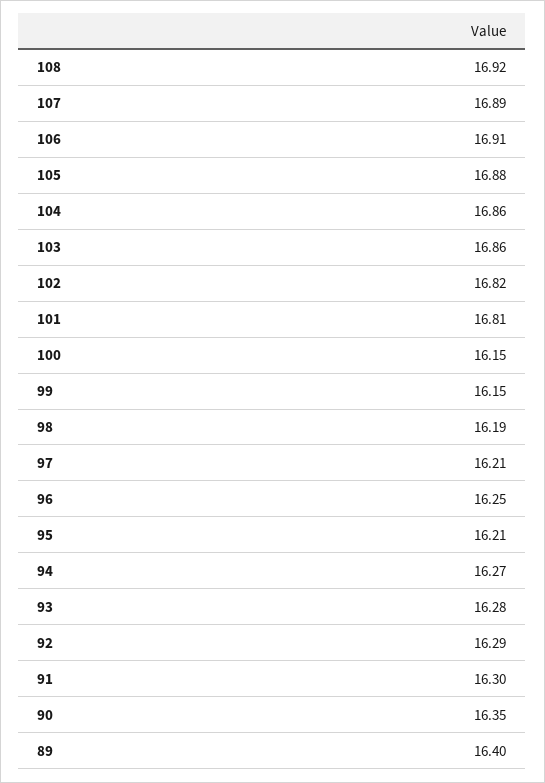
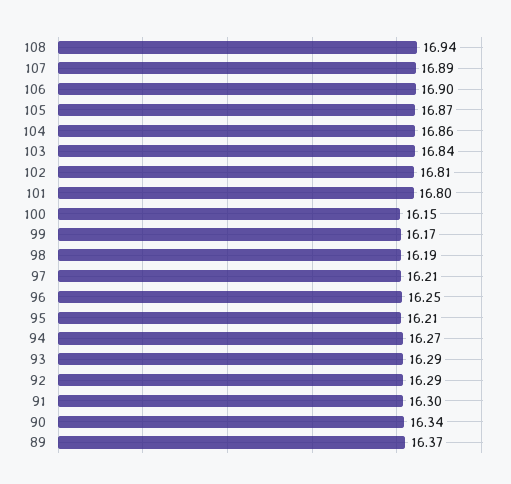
108: 16.92 -> 16.94
106: 16.91 -> 16.9
105: 16.88 -> 16.87
103: 16.86 -> 16.84
102: 16.82 -> 16.81
101: 16.81 -> 16.8
99: 16.15 -> 16.17
93: 16.28 -> 16.29
90: 16.35 -> 16.34
89: 16.4 -> 16.37

